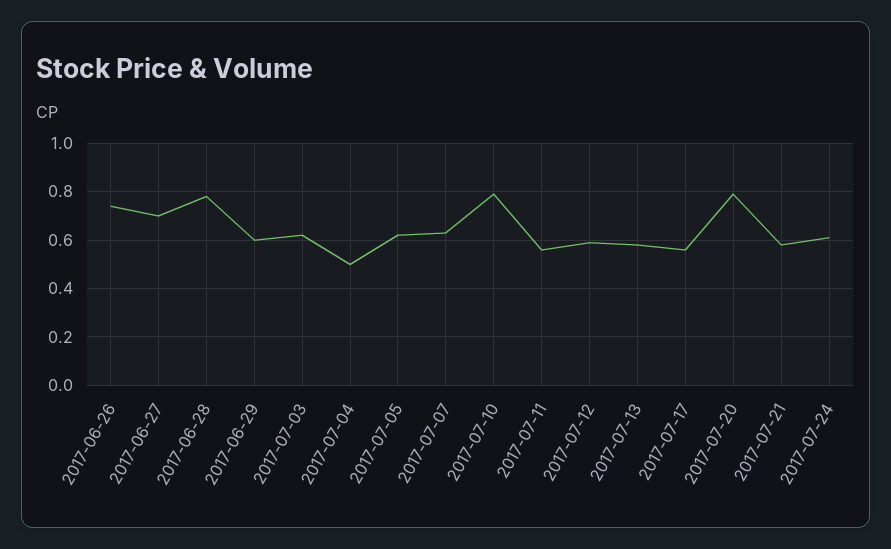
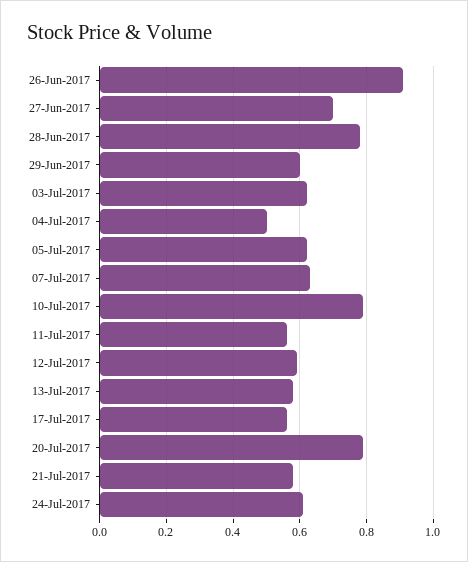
2017-06-26: 0.75 -> 0.9

